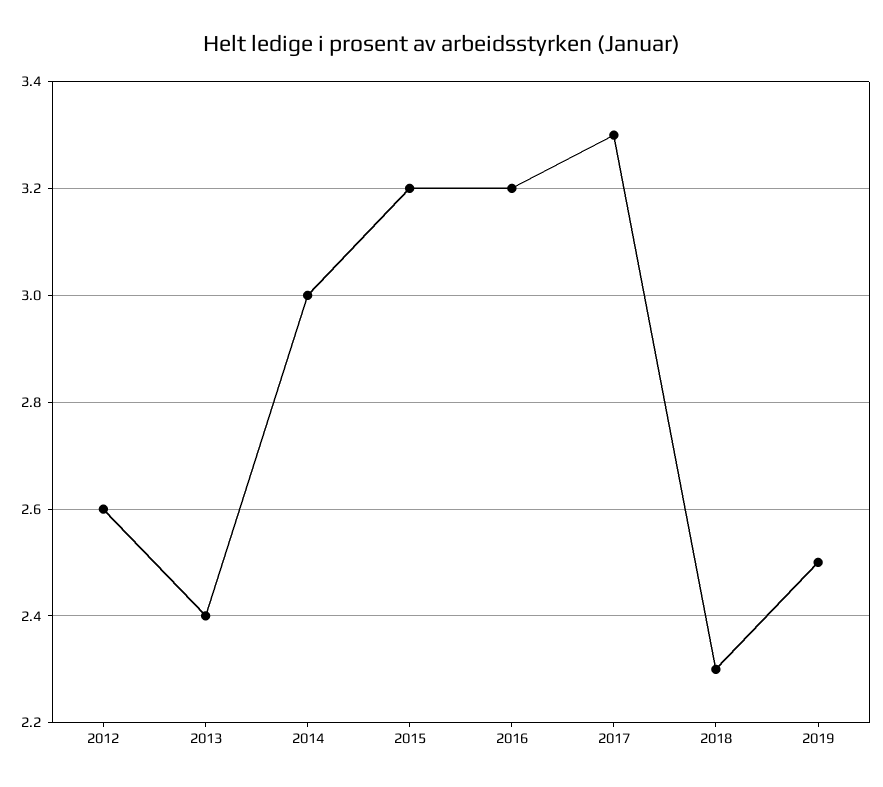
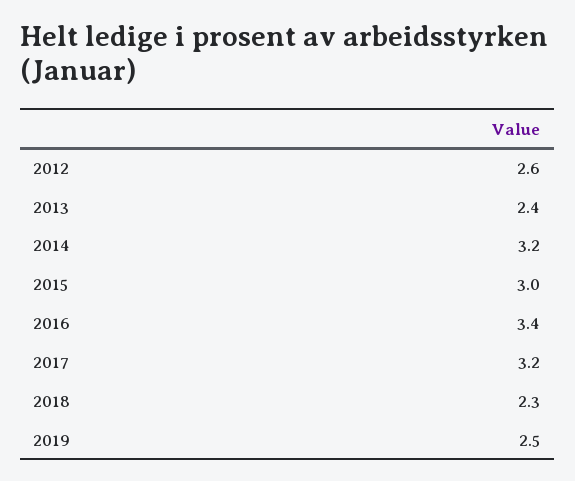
2014: 3 -> 3.2
2015: 3.2 -> 3
2016: 3.2 -> 3.4
2017: 3.3 -> 3.2

